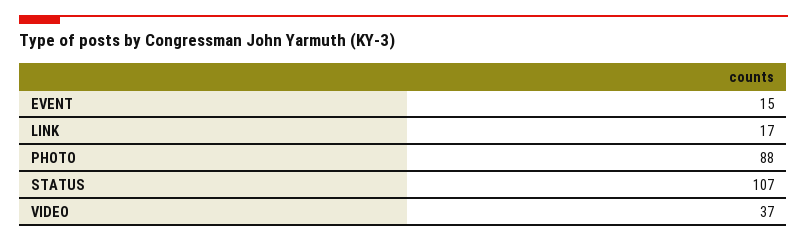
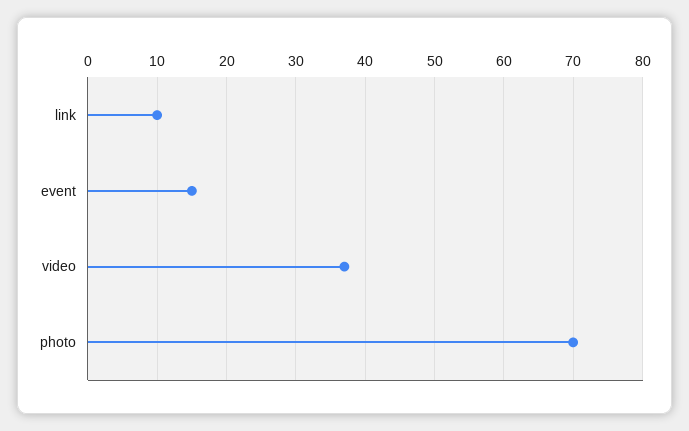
LINK: 17 -> 10
PHOTO: 88 -> 70
STATUS: 107 -> none

